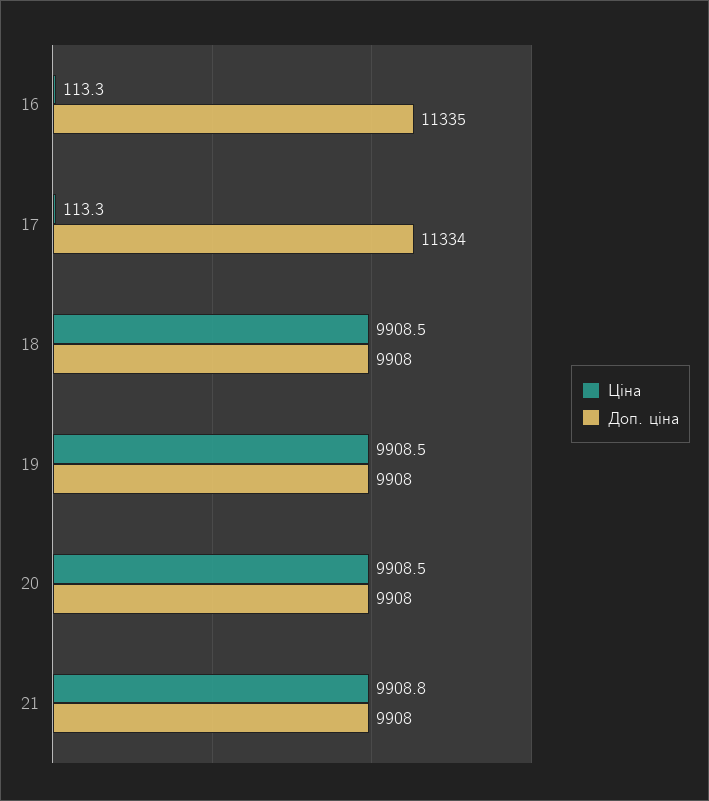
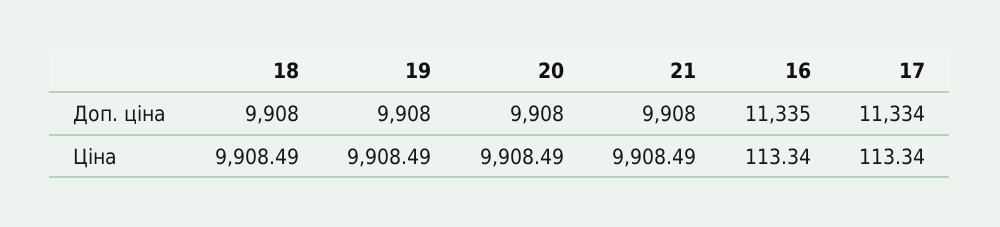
Ціна, 21: 9908.8 -> 9908.49

